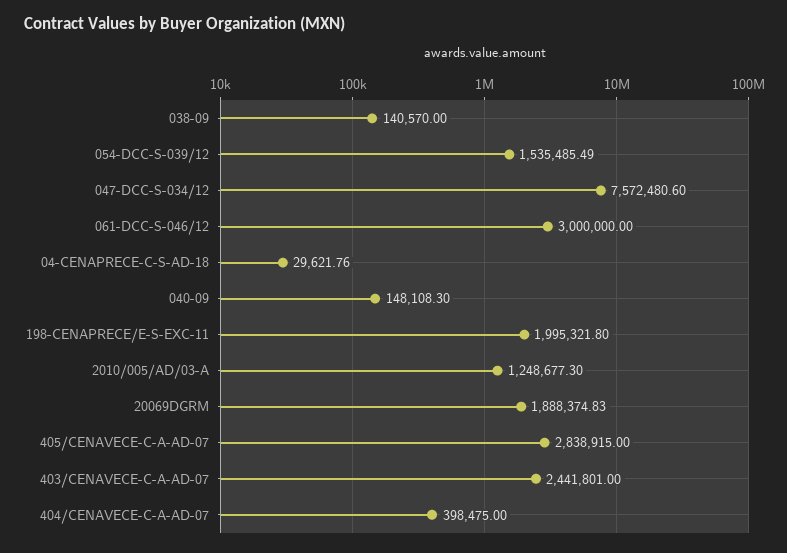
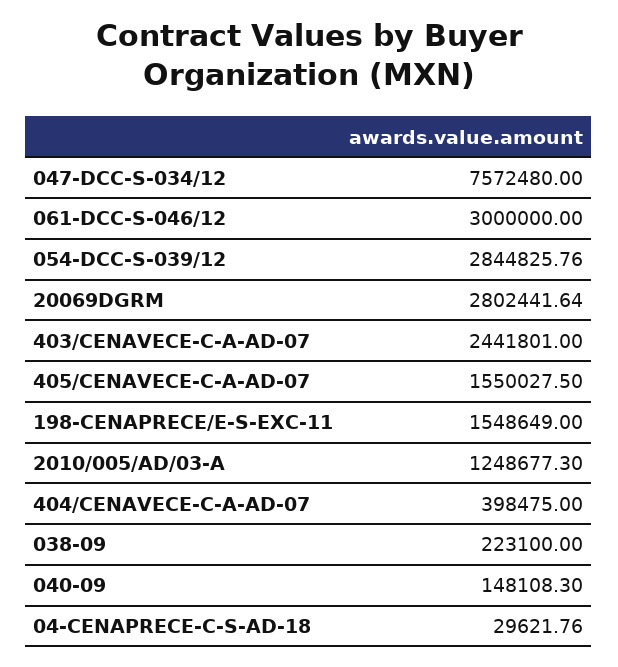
038-09: 140570 -> 223100
054-DCC-S-039/12: 1535485.49 -> 2844825.76
047-DCC-S-034/12: 7572480.6 -> 7572480
198-CENAPRECE/E-S-EXC-11: 1995321.8 -> 1548649
20069DGRM: 1888374.83 -> 2802441.64
405/CENAVECE-C-A-AD-07: 2838915 -> 1550027.5

